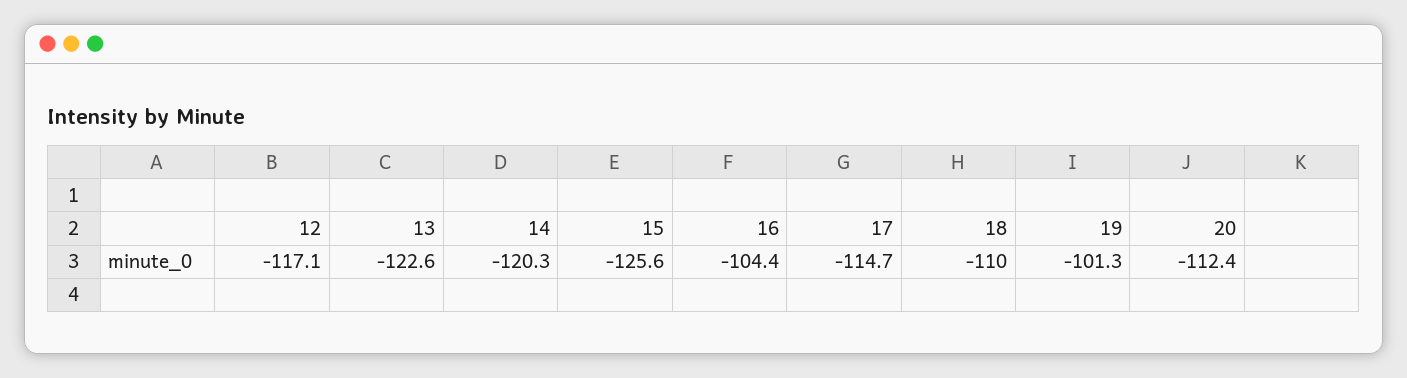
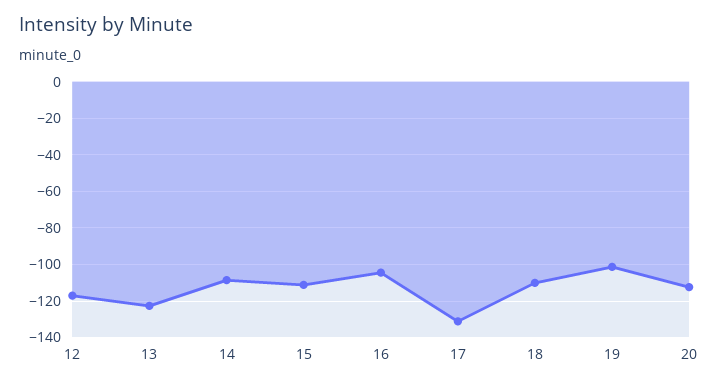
14: -120.3 -> -110
15: -125.6 -> -110
17: -114.7 -> -130

